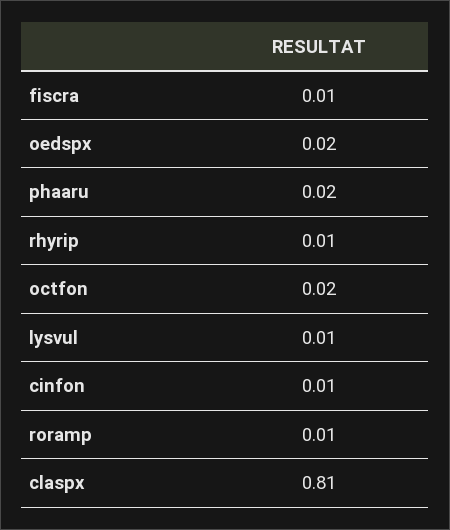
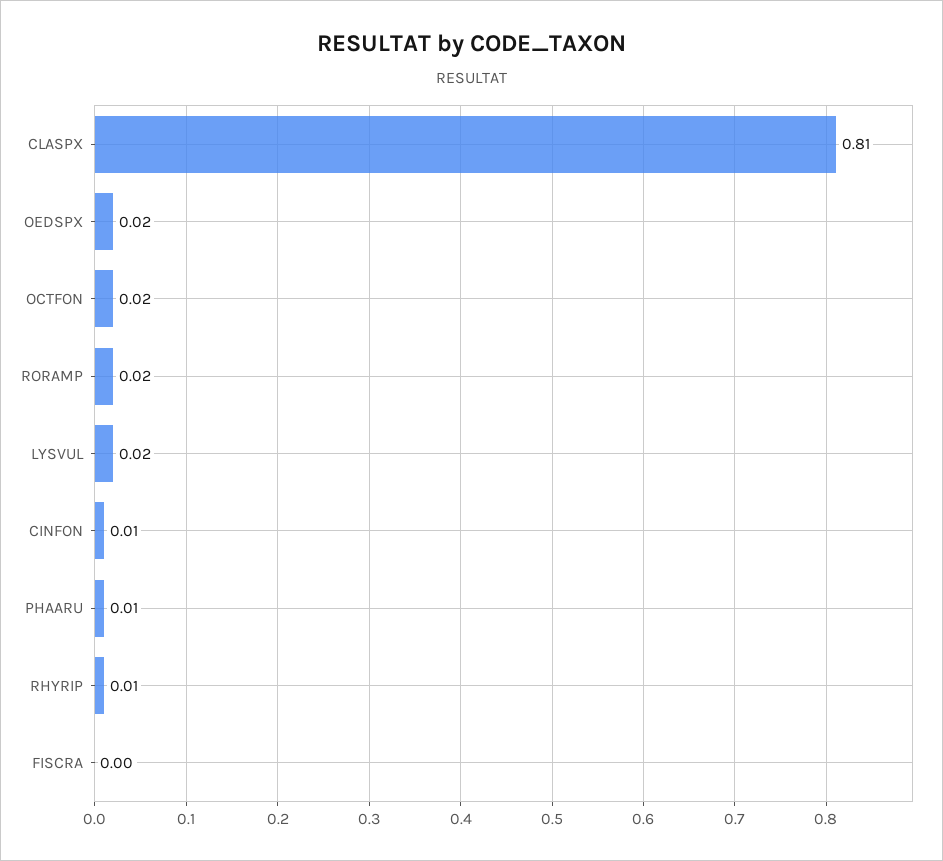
fiscra: 0.01 -> 0
phaaru: 0.02 -> 0.01
lysvul: 0.01 -> 0.02
roramp: 0.01 -> 0.02

